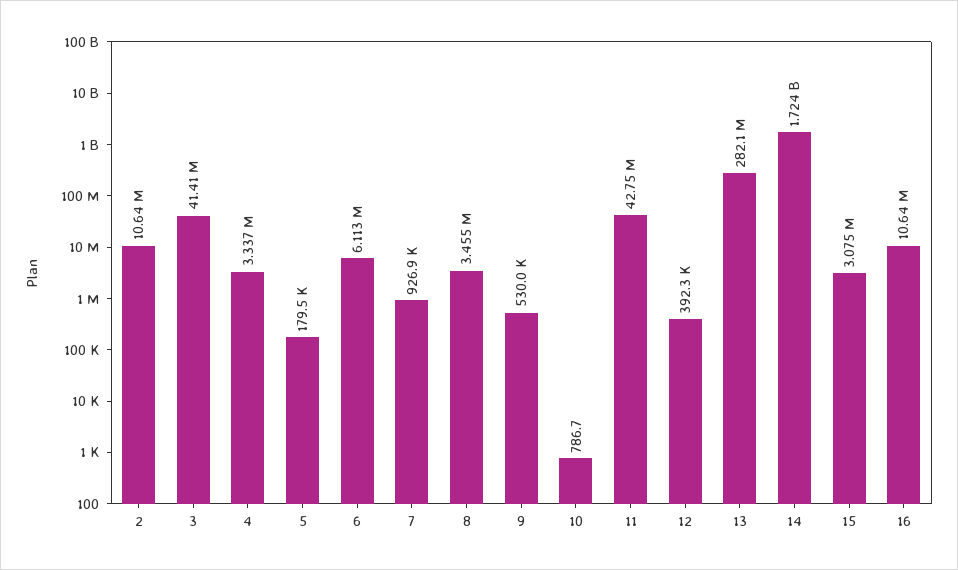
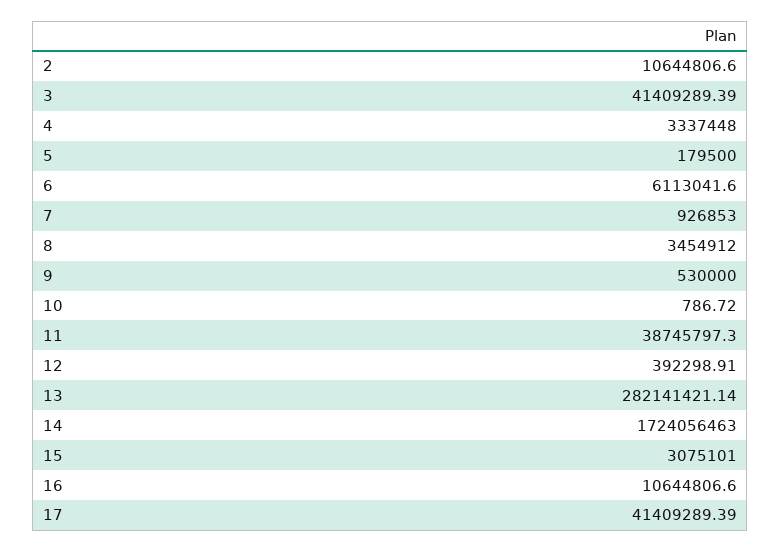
11: 42750000 -> 38745797.3
17: none -> 41409289.39

